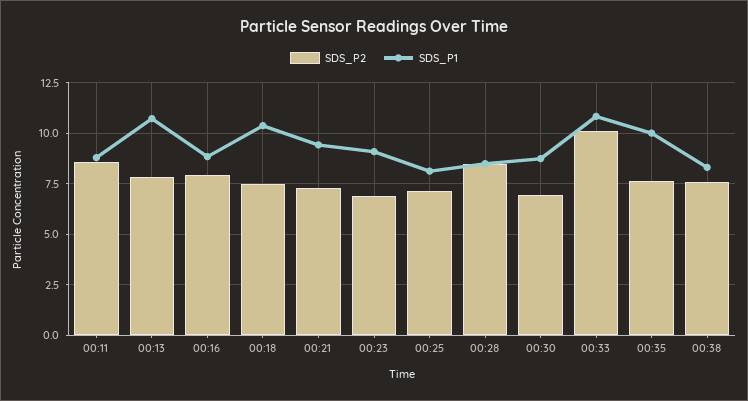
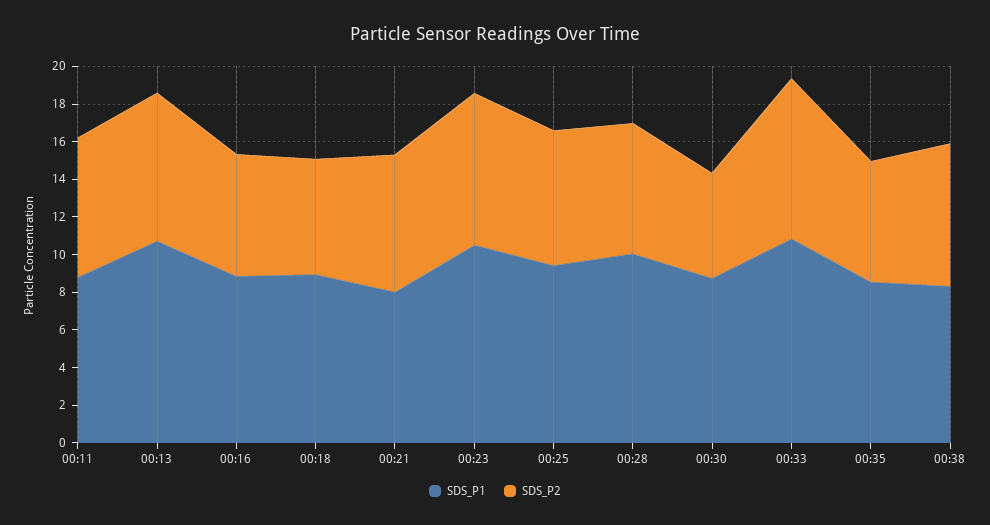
SDS_P2, 00:11: 8.5 -> 7.5
SDS_P2, 00:16: 8 -> 6.5
SDS_P2, 00:18: 7.5 -> 6
SDS_P1, 00:18: 10.5 -> 9
SDS_P1, 00:21: 9.5 -> 8
SDS_P2, 00:23: 7 -> 8
SDS_P1, 00:23: 9 -> 10.5
SDS_P1, 00:25: 8 -> 9.5
SDS_P2, 00:28: 8.5 -> 7
SDS_P1, 00:28: 8.5 -> 10
SDS_P2, 00:30: 7 -> 5.5
SDS_P2, 00:33: 10 -> 8.5
SDS_P2, 00:35: 7.5 -> 6.5
SDS_P1, 00:35: 10 -> 8.5

